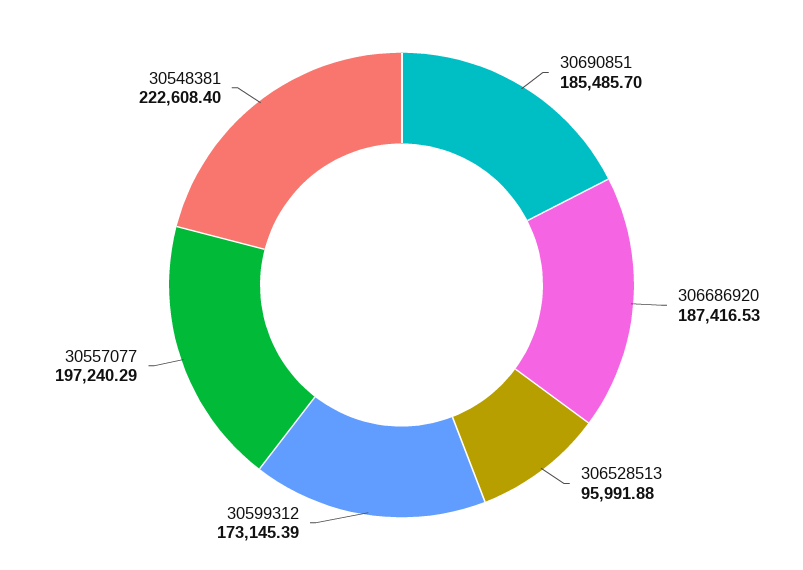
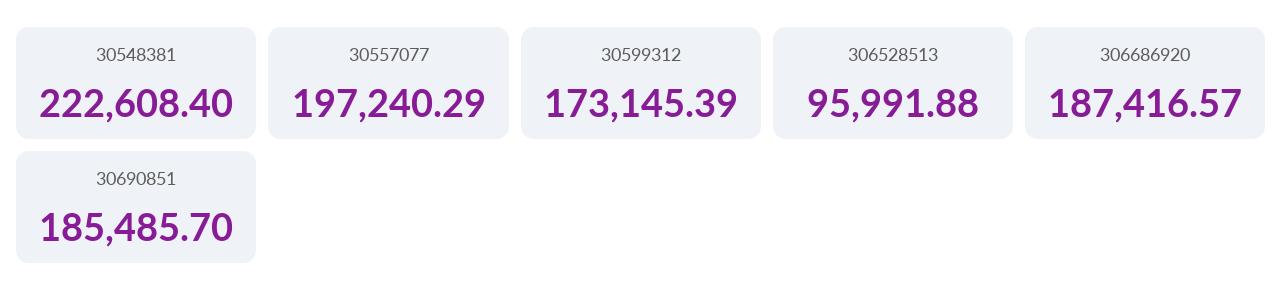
306686920: 187416.53 -> 187416.57

